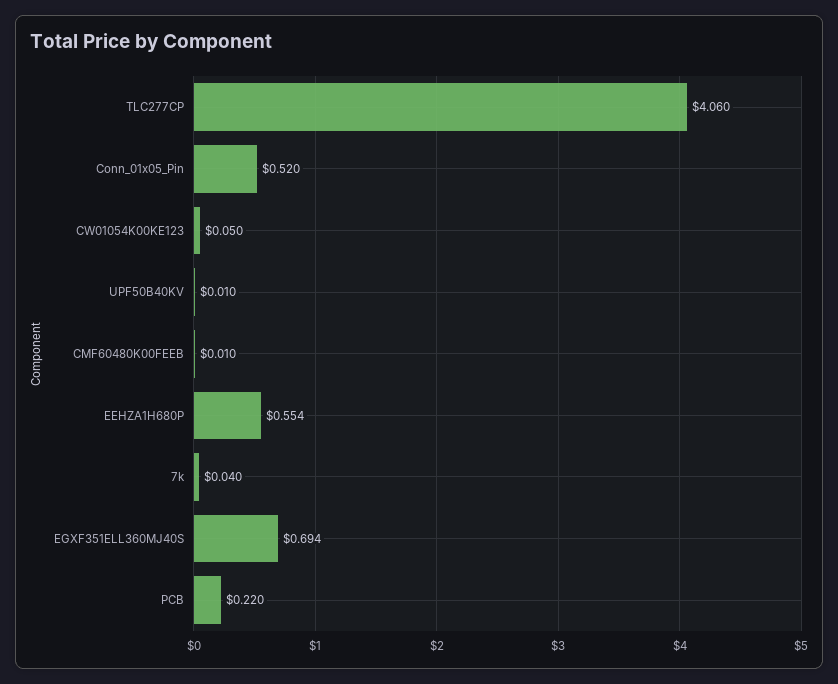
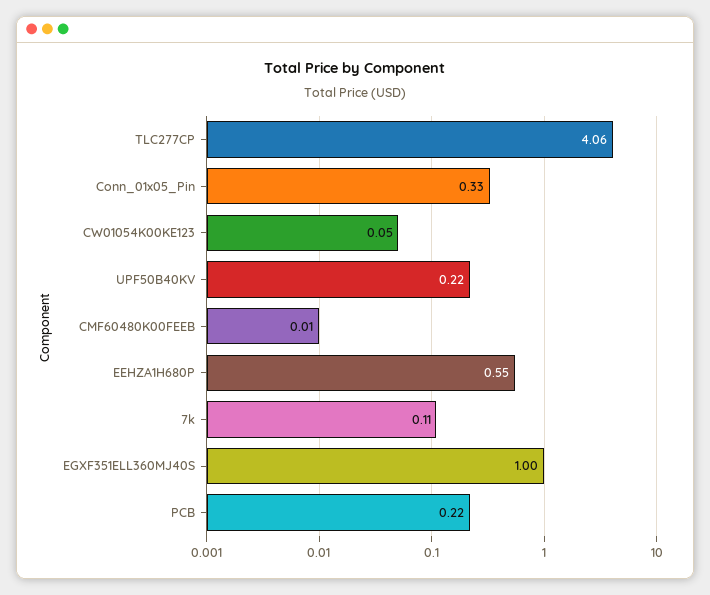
Conn_01x05_Pin: 0.52 -> 0.33
UPF50B40KV: 0.01 -> 0.22
7k: 0.04 -> 0.11
EGXF351ELL360MJ40S: 0.694 -> 1

